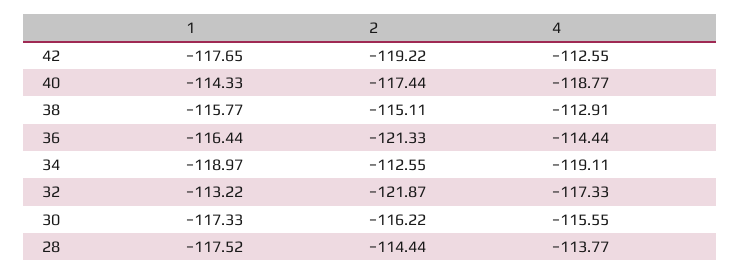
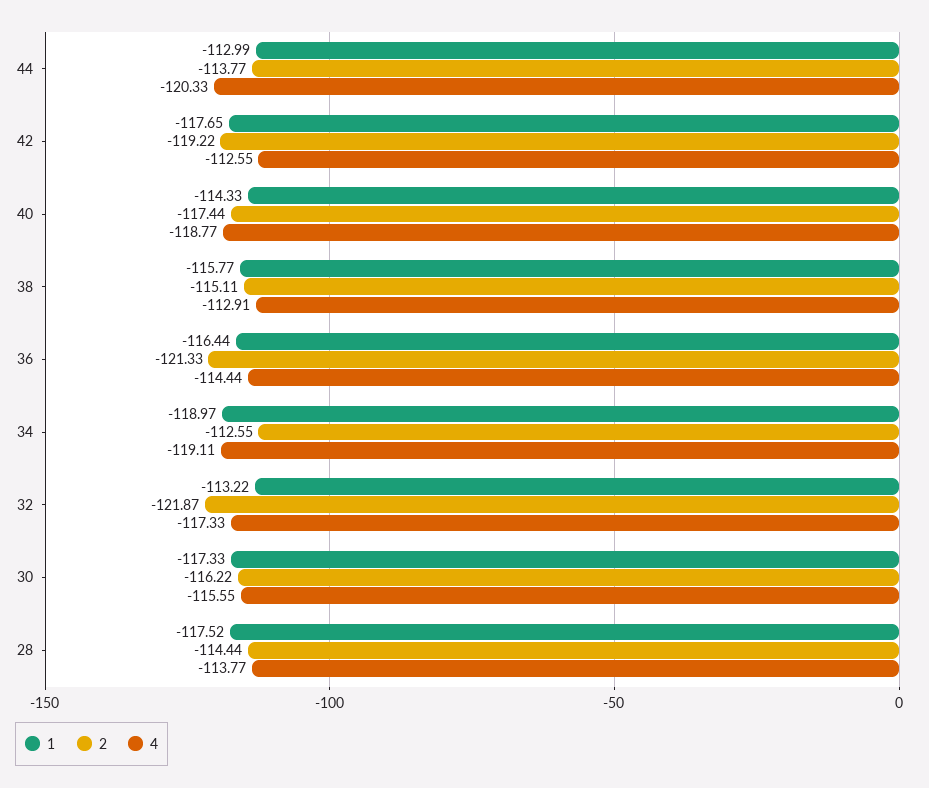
1, 44: none -> -112.99
2, 44: none -> -113.77
4, 44: none -> -120.33

